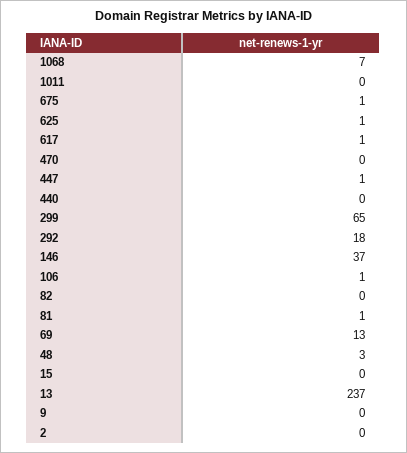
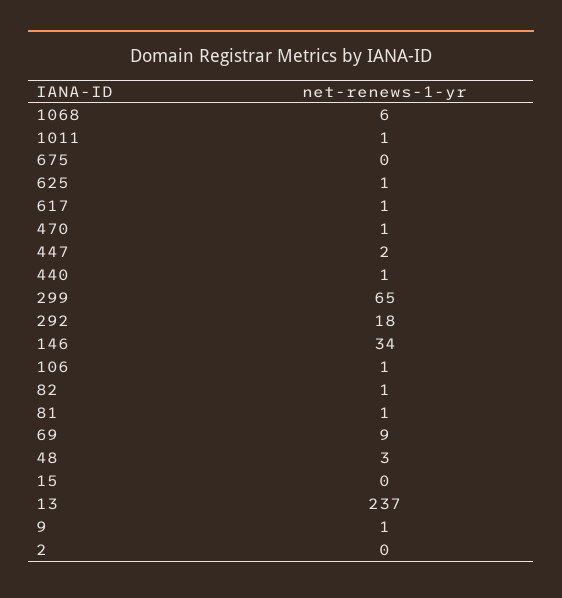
1068: 7 -> 6
1011: 0 -> 1
675: 1 -> 0
470: 0 -> 1
447: 1 -> 2
440: 0 -> 1
146: 37 -> 34
82: 0 -> 1
69: 13 -> 9
9: 0 -> 1

